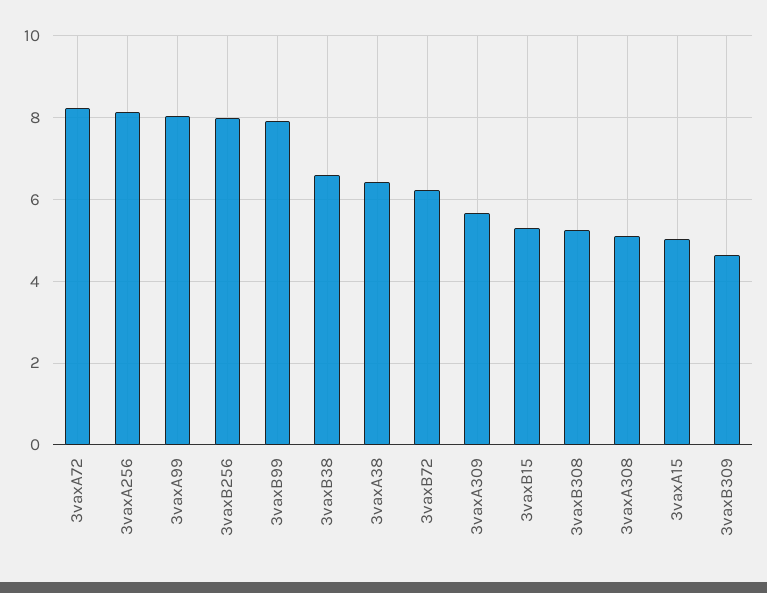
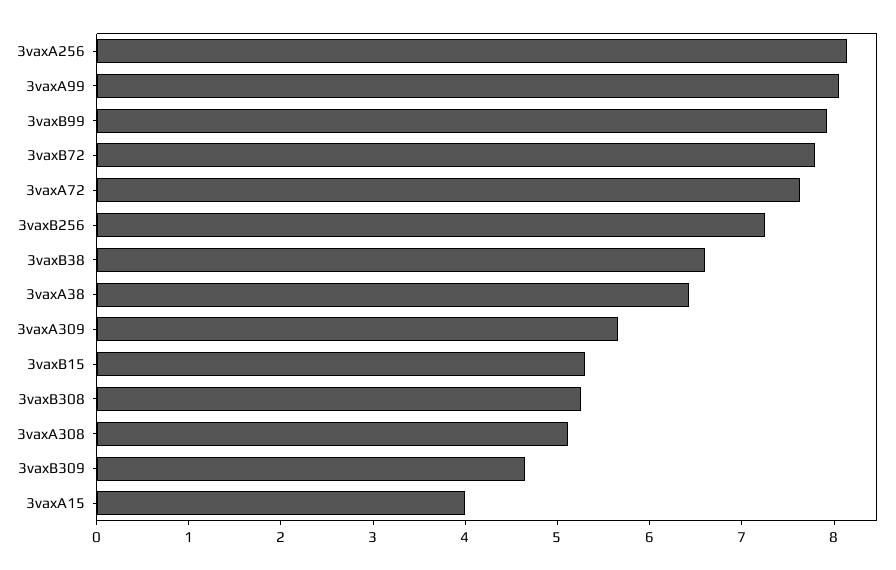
3vaxA72: 8.2 -> 7.6
3vaxB256: 8 -> 7.2
3vaxB72: 6.2 -> 7.8
3vaxA15: 5 -> 4

